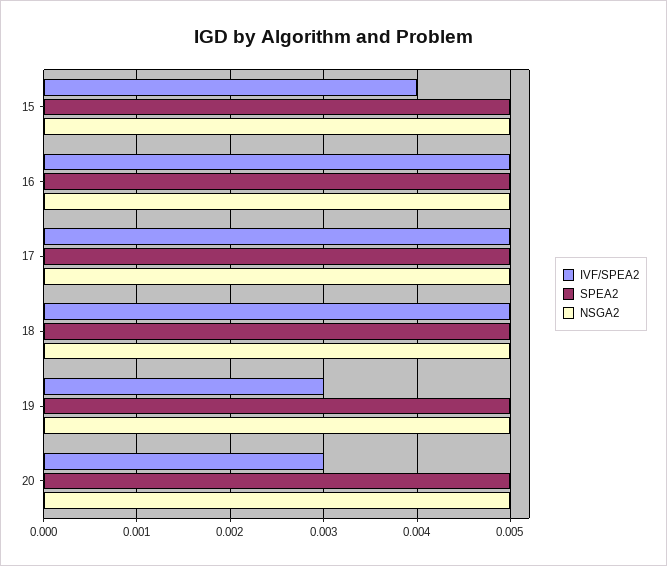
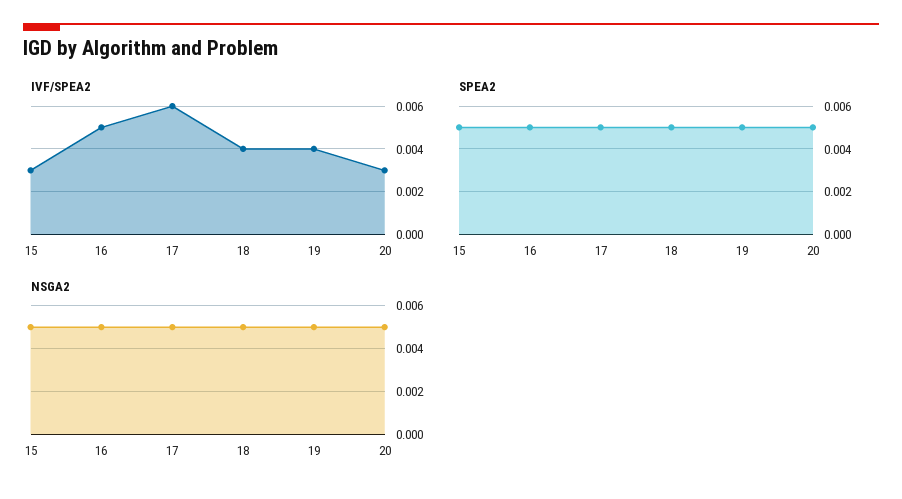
IVF/SPEA2, 15: 0.004 -> 0.003
IVF/SPEA2, 17: 0.005 -> 0.006
IVF/SPEA2, 18: 0.005 -> 0.004
IVF/SPEA2, 19: 0.003 -> 0.004

